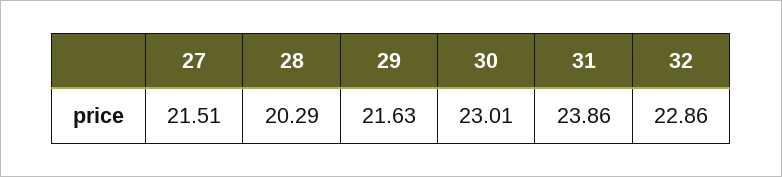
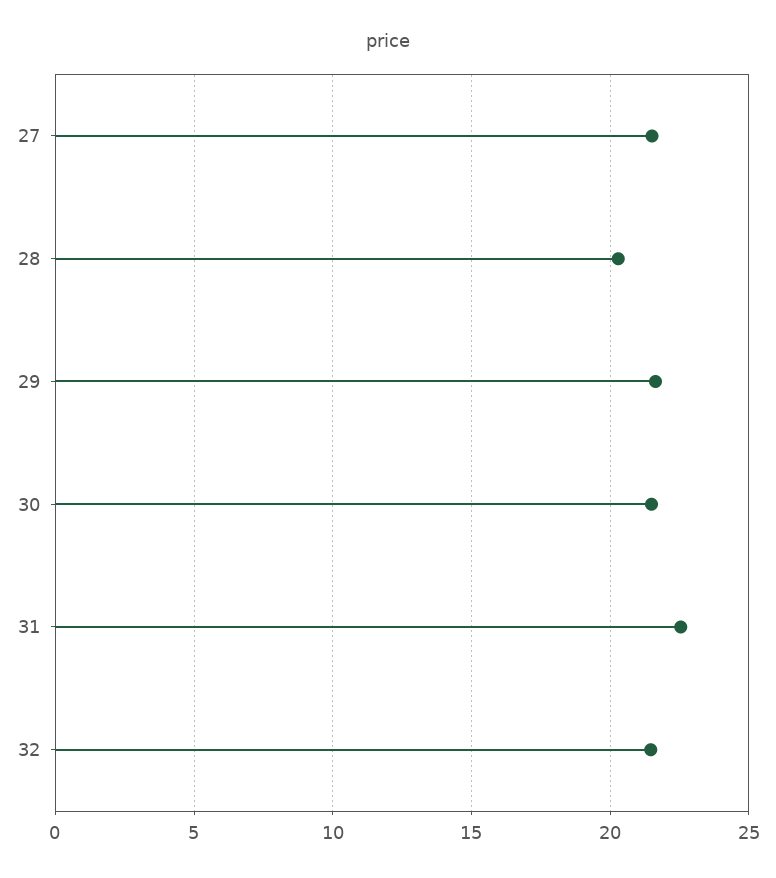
30: 23.01 -> 21.5
31: 23.86 -> 22.5
32: 22.86 -> 21.5

